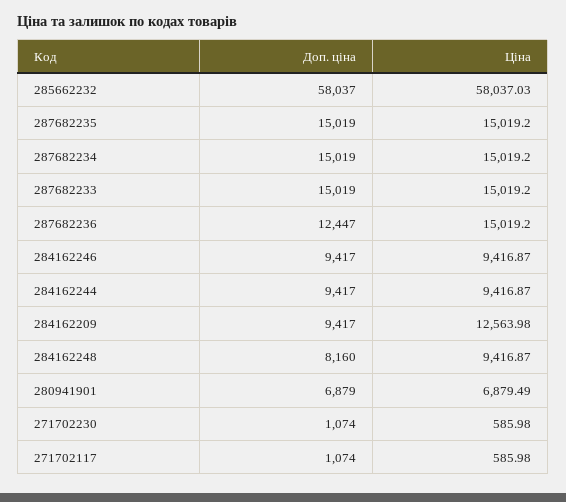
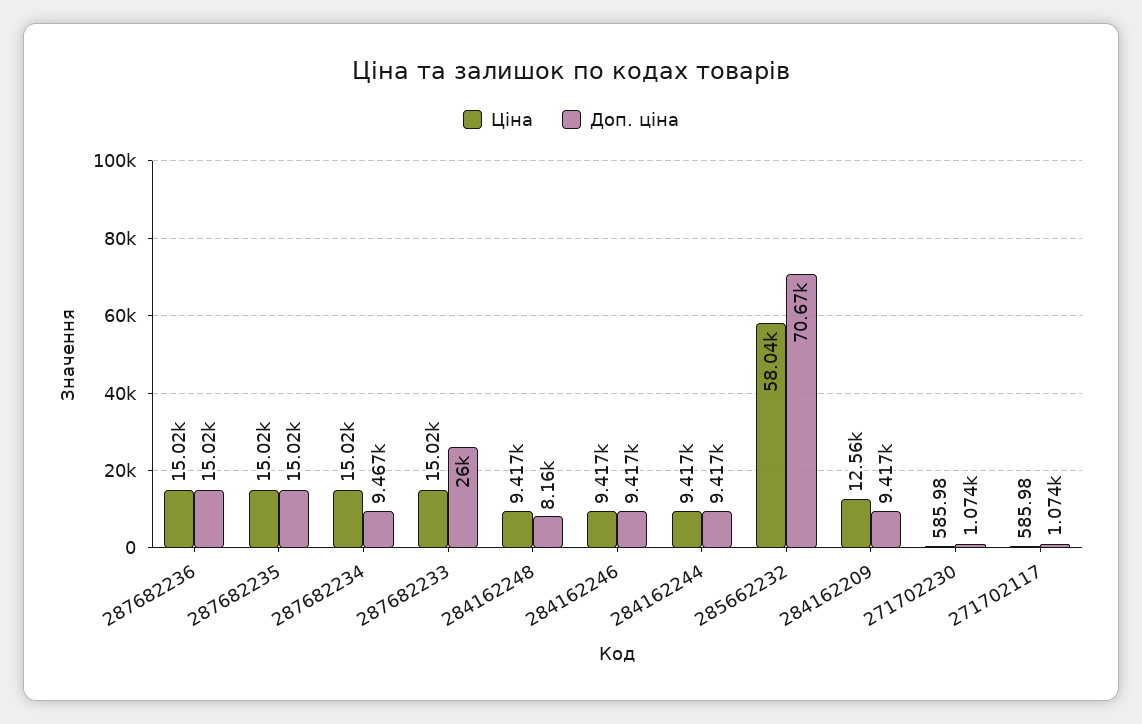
Доп. ціна, 285662232: 58037 -> 70670
Доп. ціна, 287682234: 15019 -> 9467
Доп. ціна, 287682233: 15019 -> 26000
Доп. ціна, 287682236: 12447 -> 15020
Доп. ціна, 280941901: 6879 -> none
Ціна, 280941901: 6879.49 -> none

